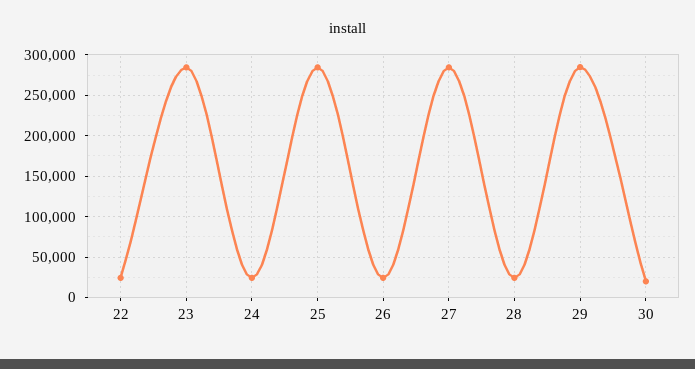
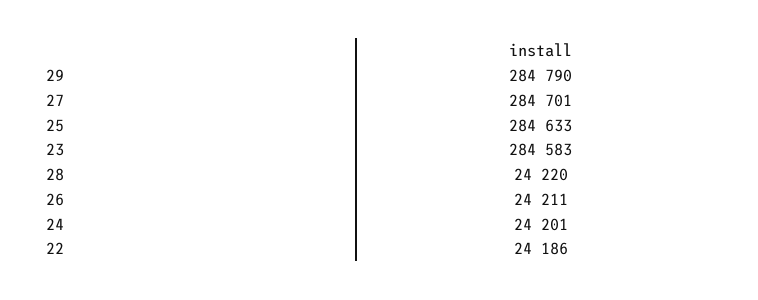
30: 20000 -> none

